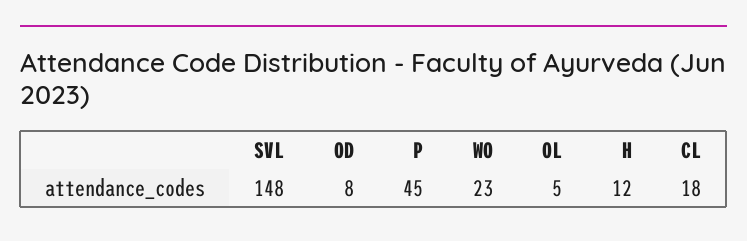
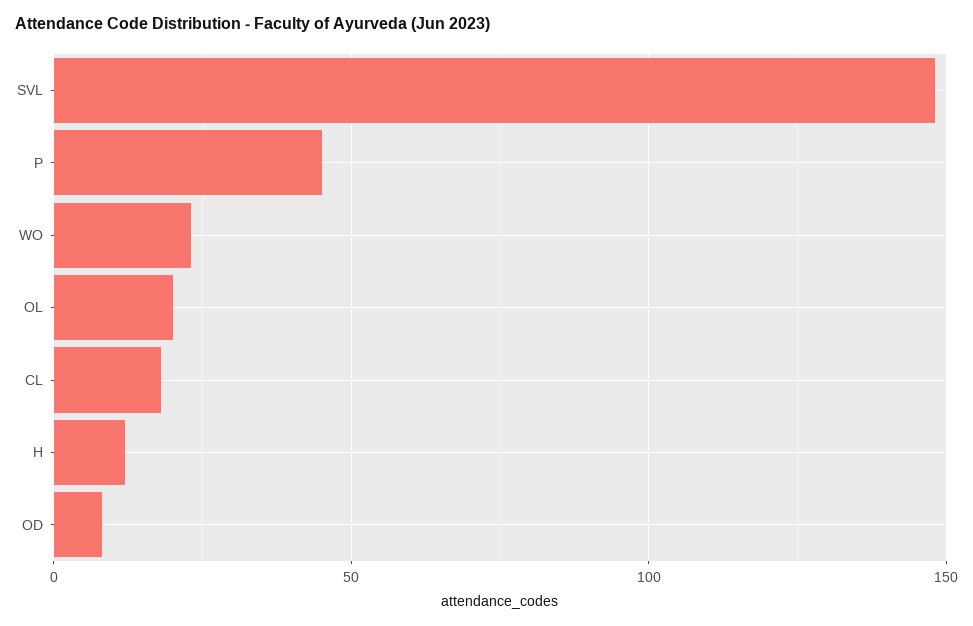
OL: 5 -> 20

